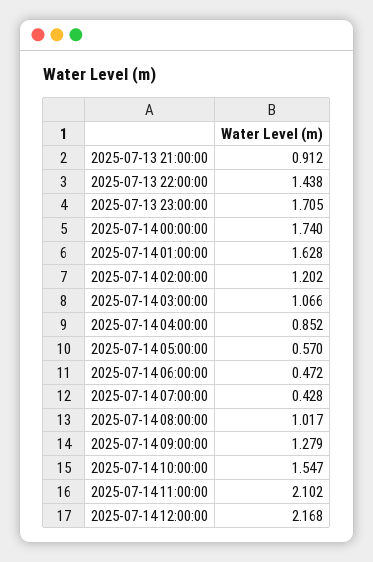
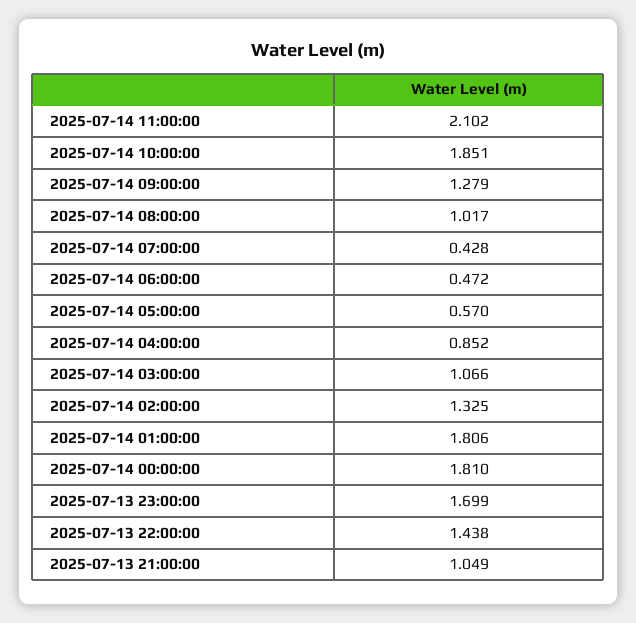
2025-07-13 21:00:00: 0.912 -> 1.049
2025-07-13 23:00:00: 1.705 -> 1.699
2025-07-14 00:00:00: 1.74 -> 1.81
2025-07-14 01:00:00: 1.628 -> 1.806
2025-07-14 02:00:00: 1.202 -> 1.325
2025-07-14 10:00:00: 1.547 -> 1.851
2025-07-14 12:00:00: 2.168 -> none

